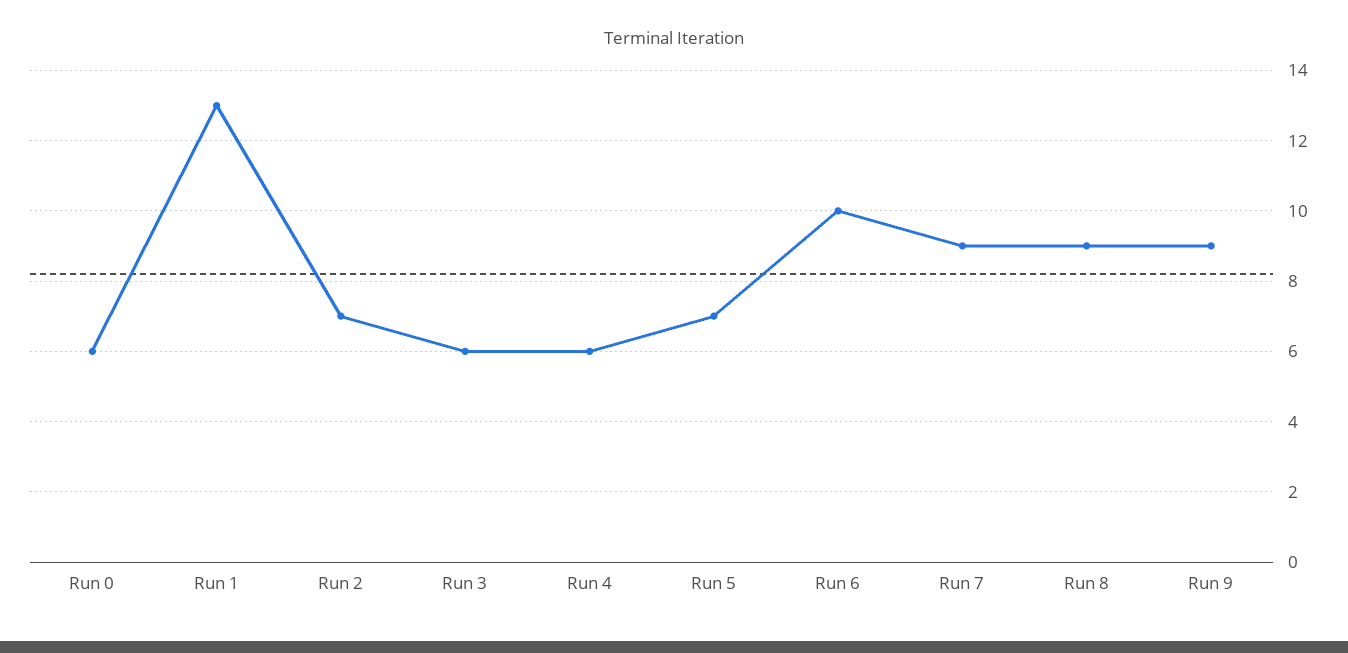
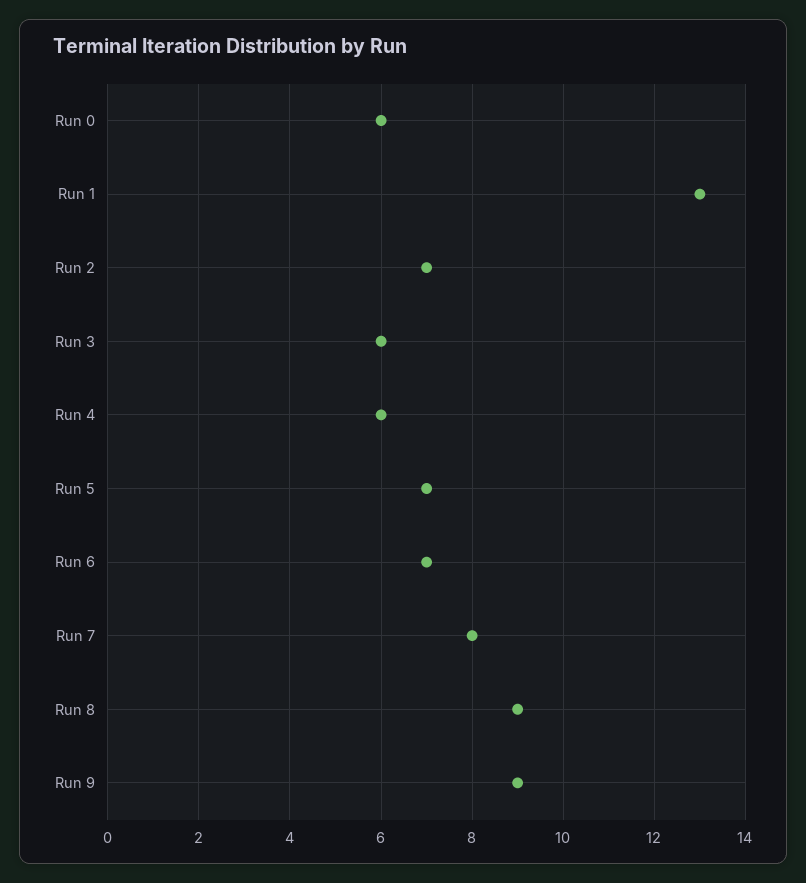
Run 6: 10 -> 7
Run 7: 9 -> 8

